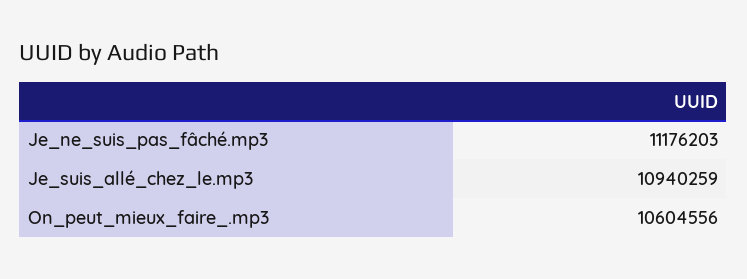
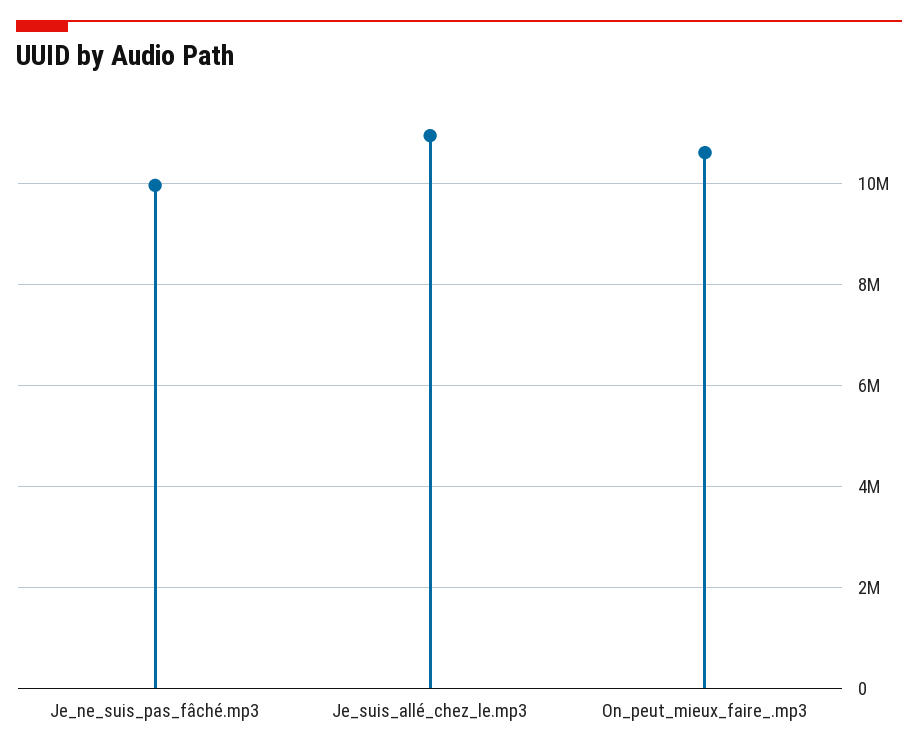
Je_ne_suis_pas_fâché.mp3: 11176203 -> 10000000

